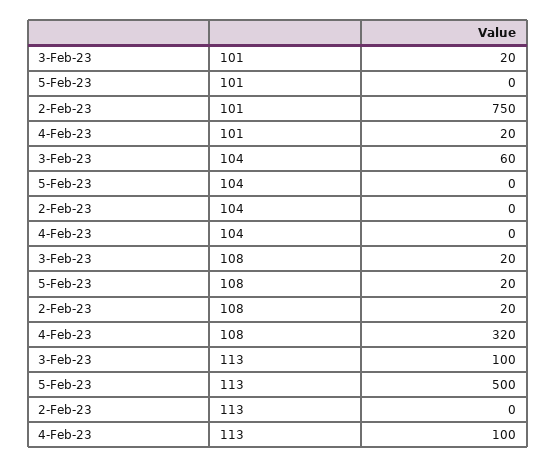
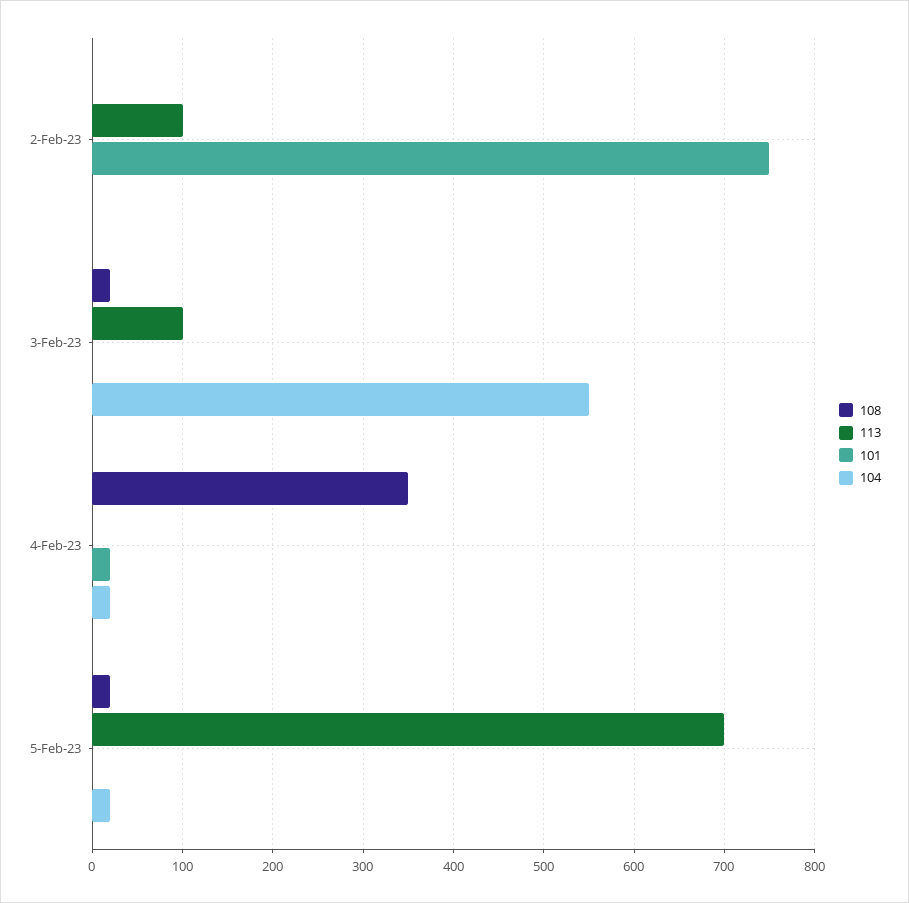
101, 3-Feb-23: 20 -> 0
104, 3-Feb-23: 60 -> 550
104, 5-Feb-23: 0 -> 20
104, 4-Feb-23: 0 -> 20
108, 2-Feb-23: 20 -> 0
108, 4-Feb-23: 320 -> 350
113, 5-Feb-23: 500 -> 700
113, 2-Feb-23: 0 -> 100
113, 4-Feb-23: 100 -> 0

